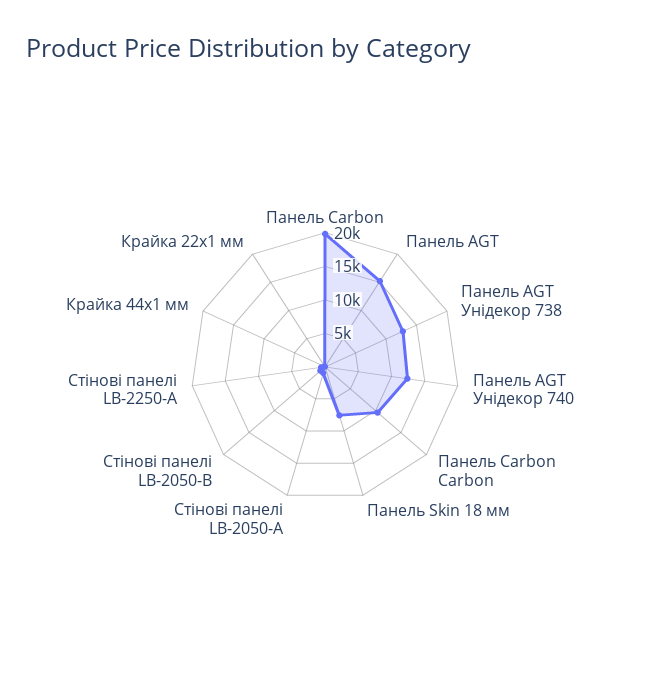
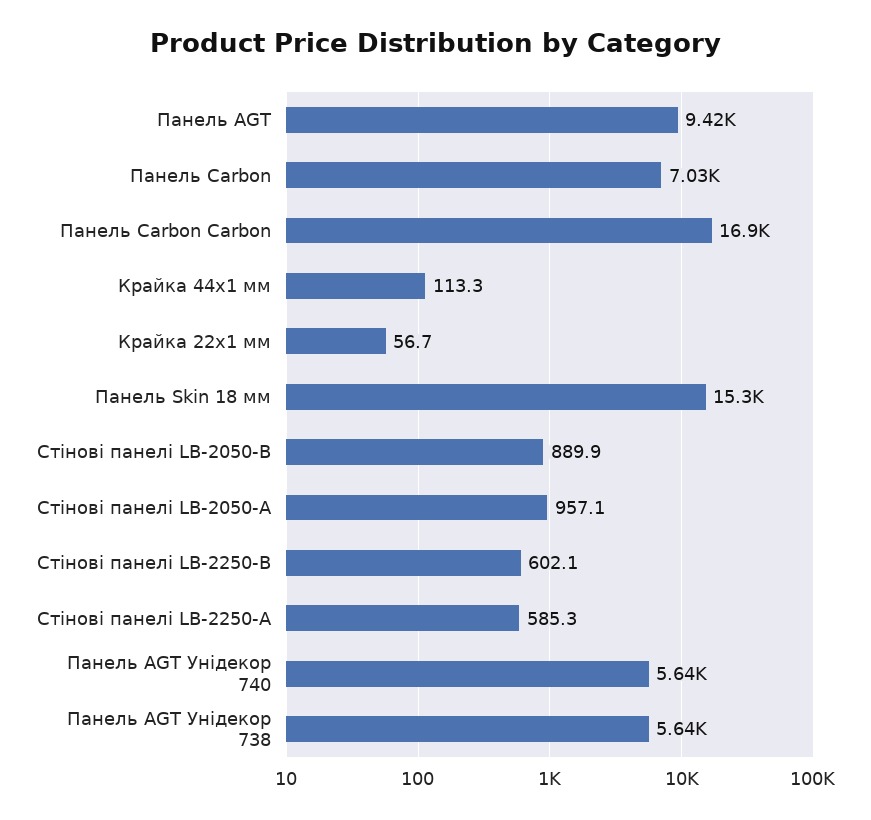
Панель Carbon: 20000 -> 7030
Панель AGT: 15000 -> 9420
Панель AGT Унідекор 738: 12500 -> 5640
Панель AGT Унідекор 740: 12500 -> 5640
Панель Carbon Carbon: 10000 -> 16900
Панель Skin 18 мм: 7500 -> 15300
Стінові панелі LB-2250-В: none -> 602.1

